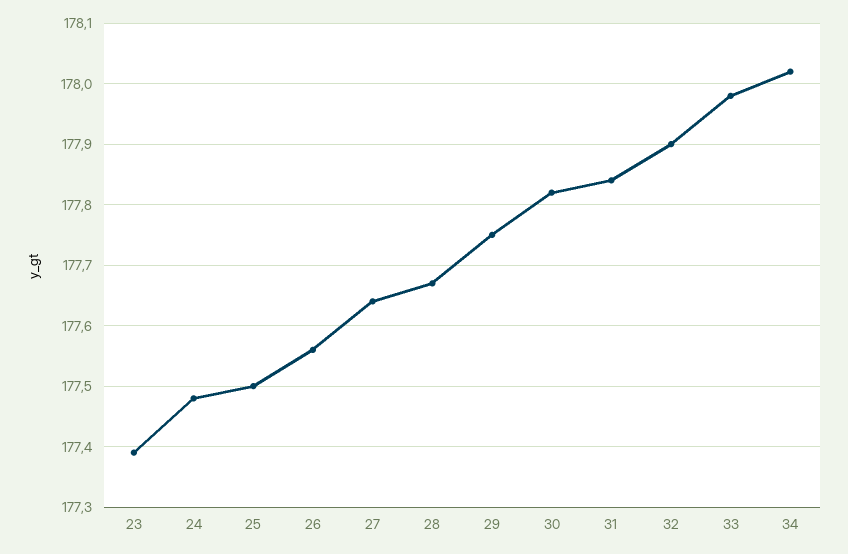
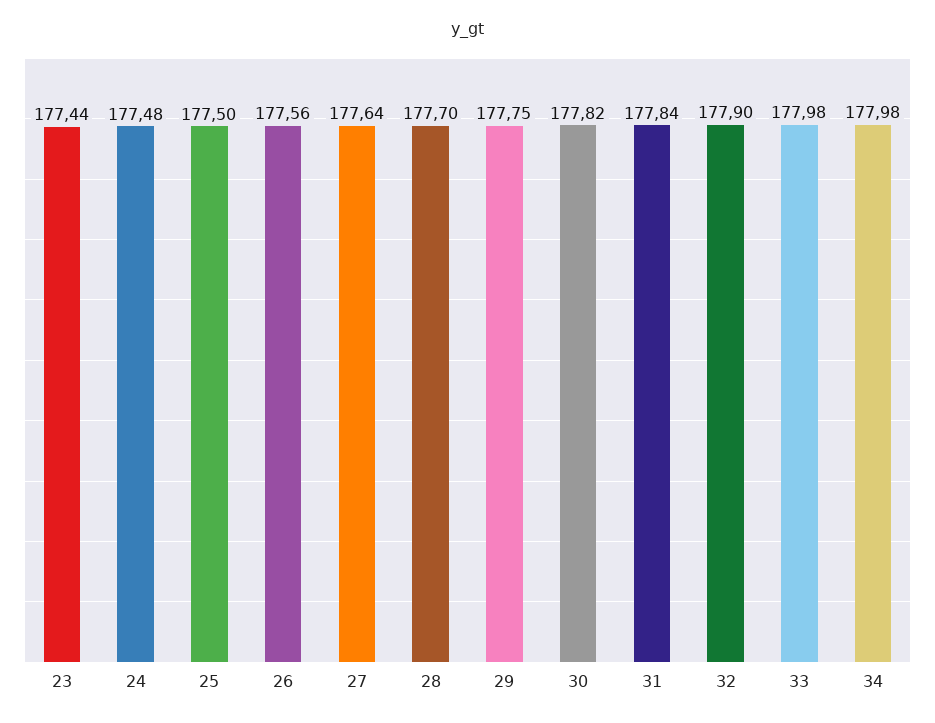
23: 177.39 -> 177.44
28: 177.67 -> 177.7
34: 178.02 -> 177.98

